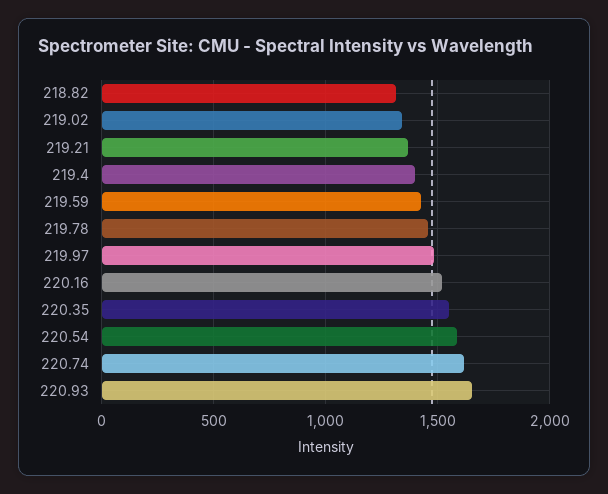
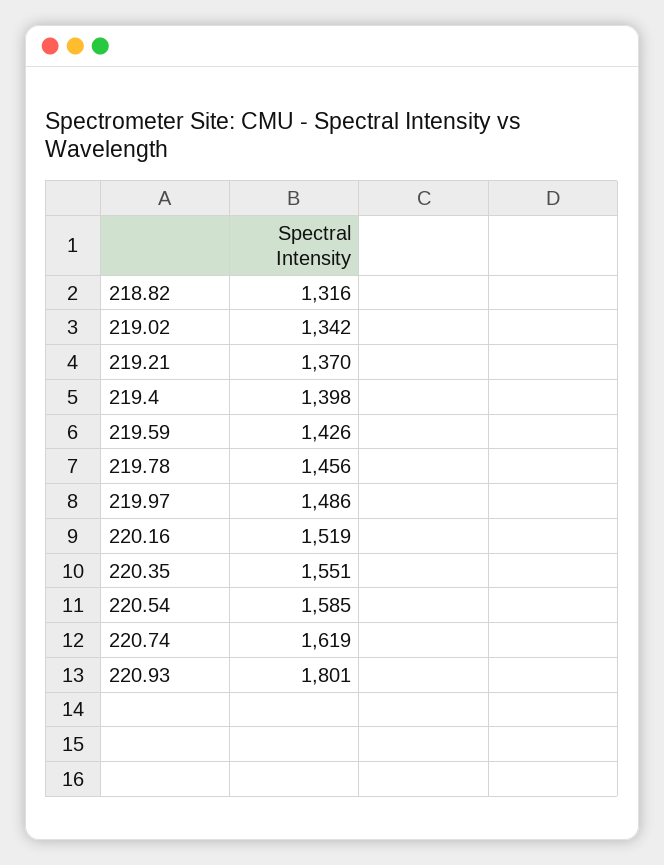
220.93: 1650 -> 1801

